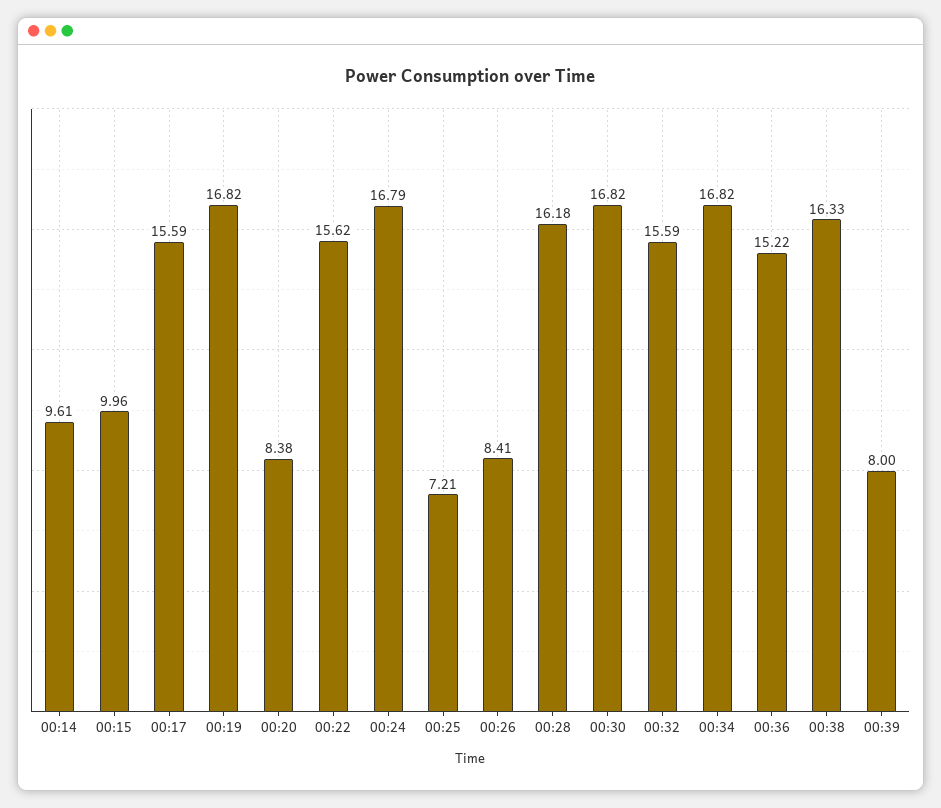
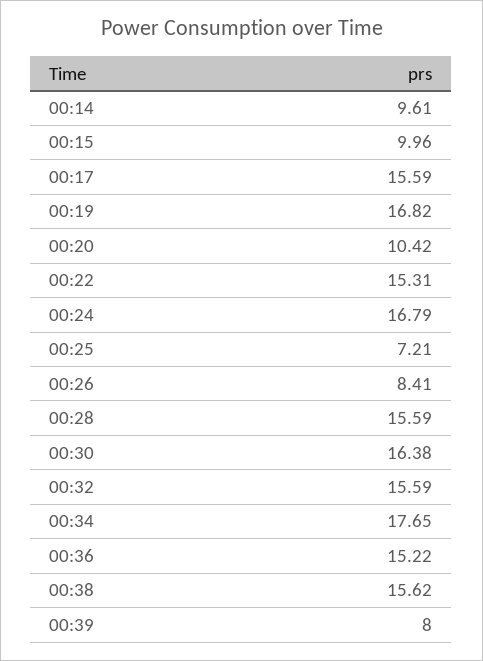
00:20: 8.38 -> 10.42
00:22: 15.62 -> 15.31
00:28: 16.18 -> 15.59
00:30: 16.82 -> 16.38
00:34: 16.82 -> 17.65
00:38: 16.33 -> 15.62

